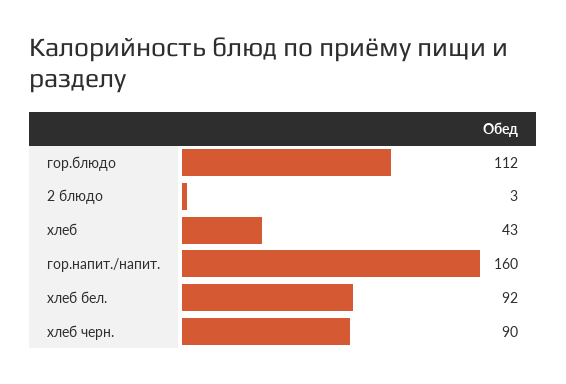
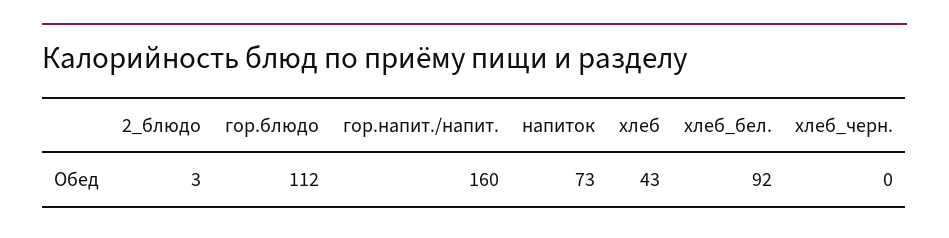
хлеб черн.: 90 -> 0
напиток: none -> 73

